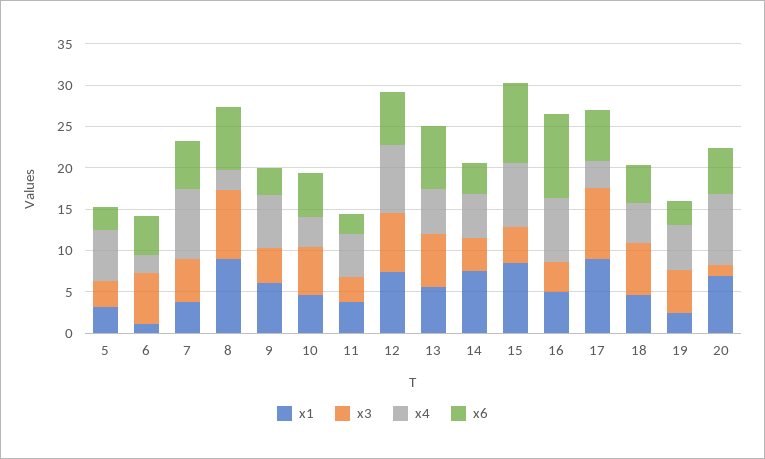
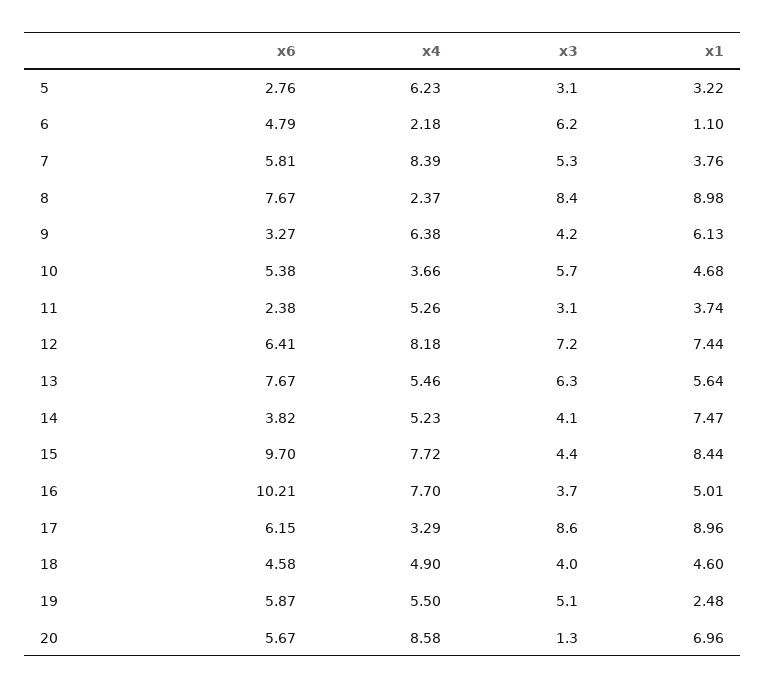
x3, 18: 6 -> 4
x6, 19: 3 -> 5.87

